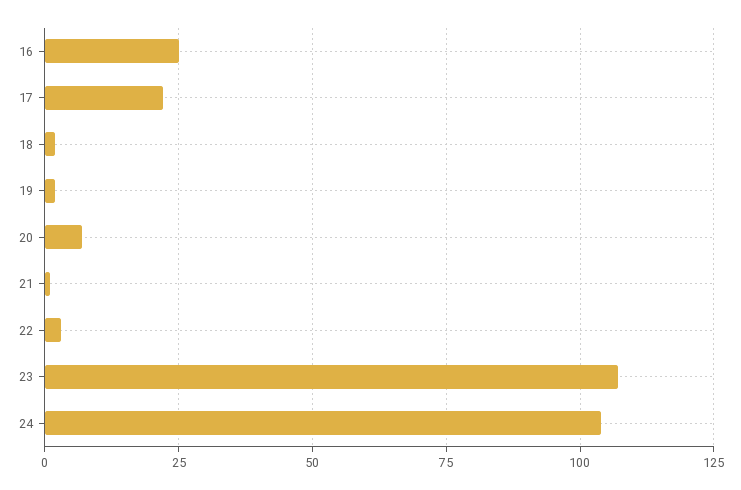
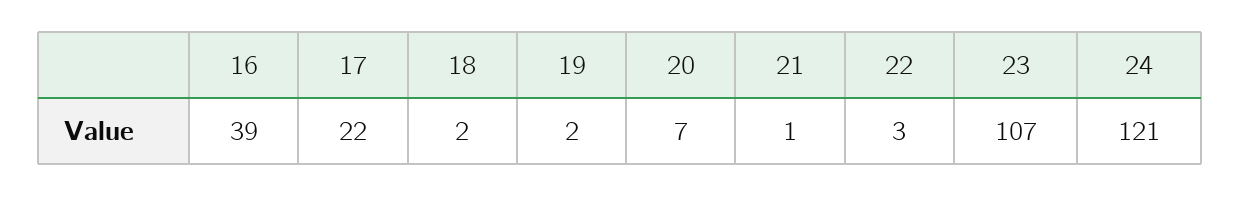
16: 25 -> 39
24: 105 -> 121

